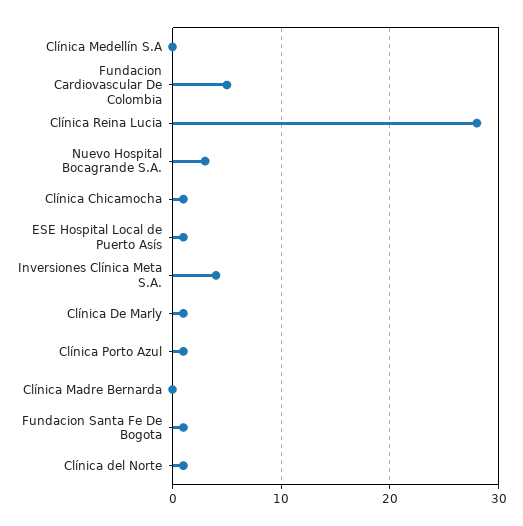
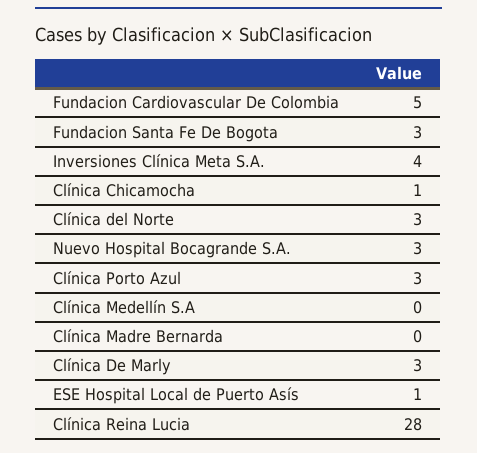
Clínica De Marly: 1 -> 3
Clínica Porto Azul: 1 -> 3
Fundacion Santa Fe De Bogota: 1 -> 3
Clínica del Norte: 1 -> 3

